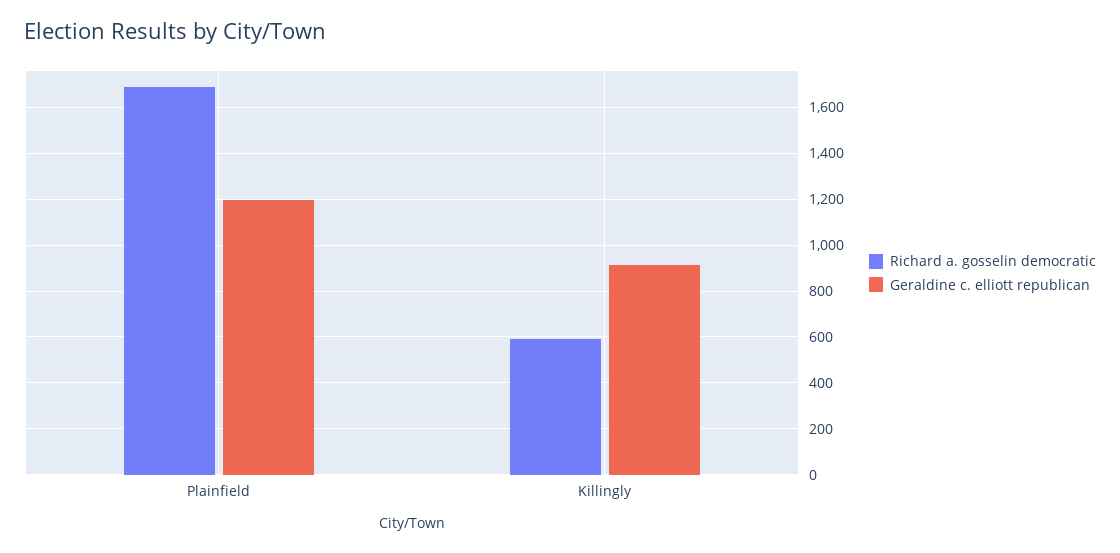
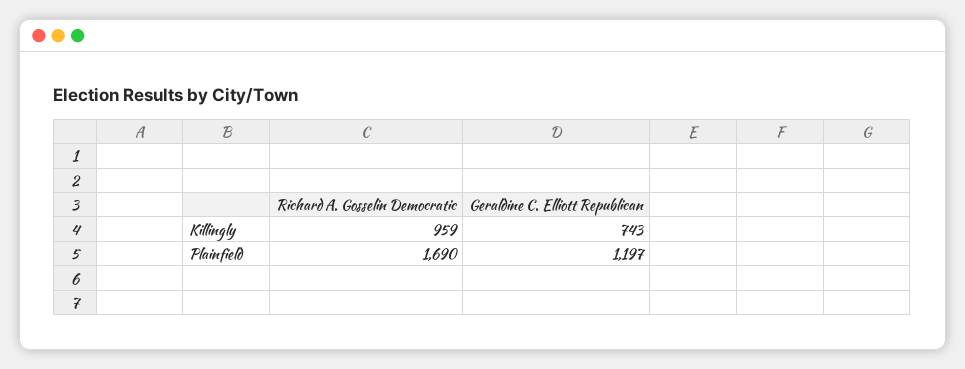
Richard a. gosselin democratic, Killingly: 600 -> 959
Geraldine c. elliott republican, Killingly: 900 -> 743

